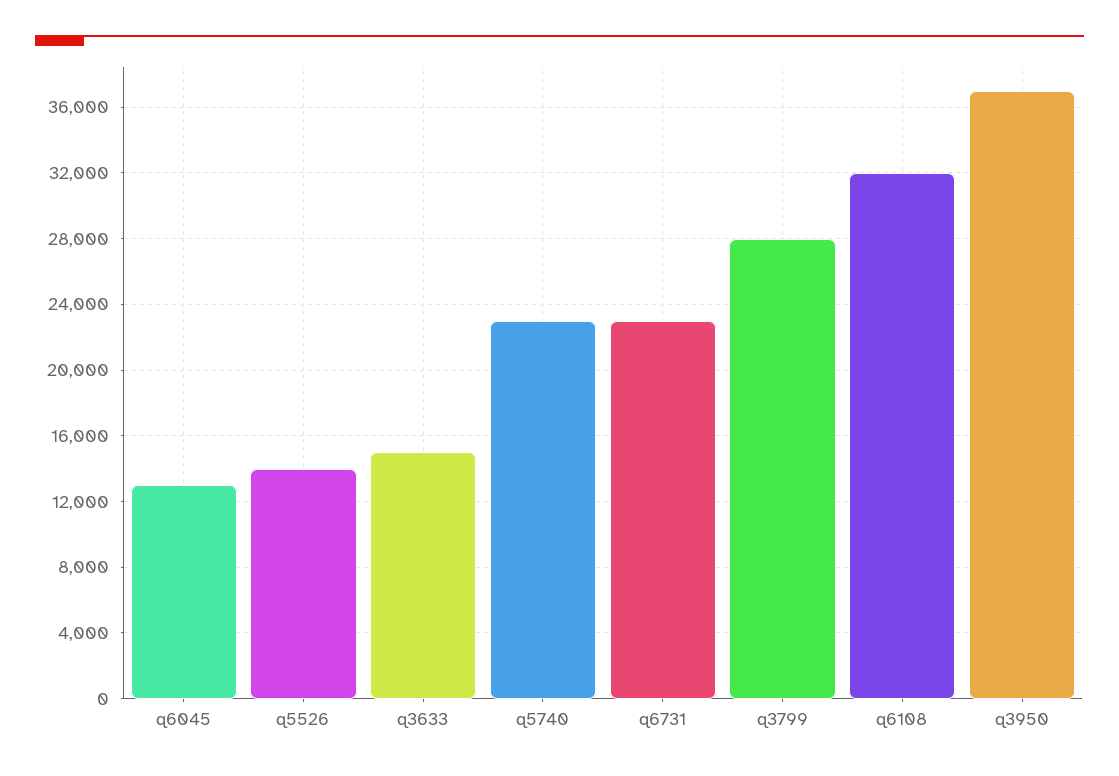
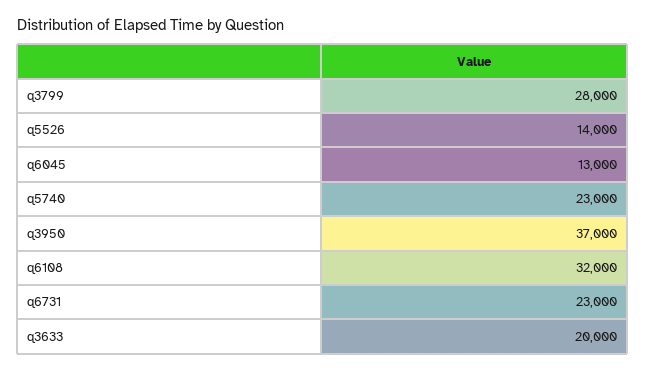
q3633: 15000 -> 20000

